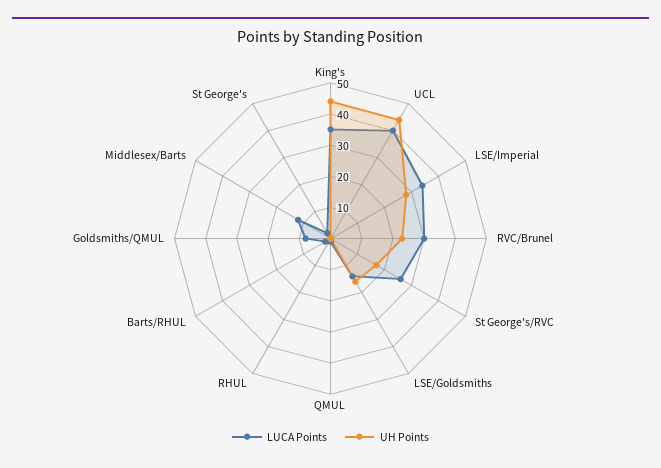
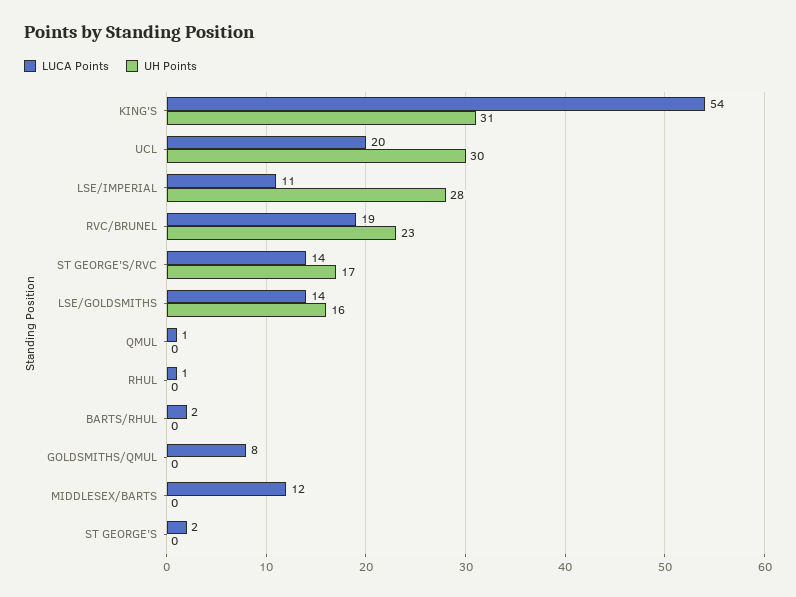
LUCA Points, King's: 35 -> 54
UH Points, King's: 45 -> 31
LUCA Points, UCL: 40 -> 20
UH Points, UCL: 45 -> 30
LUCA Points, LSE/Imperial: 35 -> 11
LUCA Points, RVC/Brunel: 30 -> 19
LUCA Points, St George's/RVC: 25 -> 14

